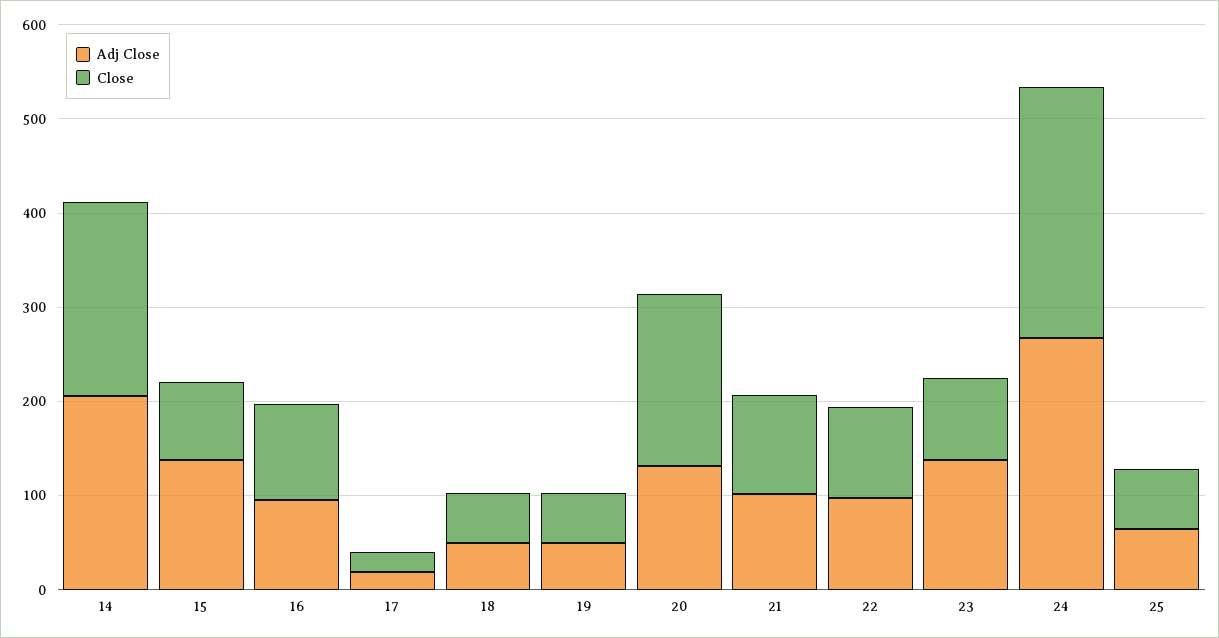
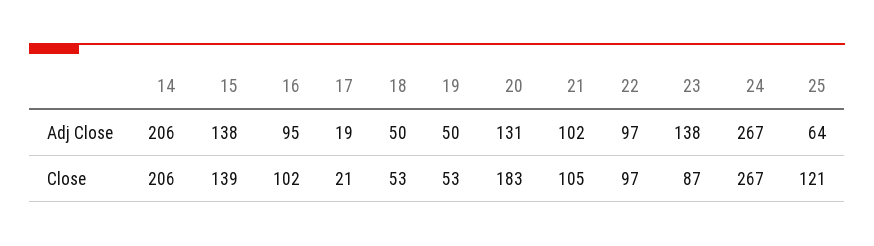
Close, 15: 80 -> 139
Close, 25: 60 -> 121

